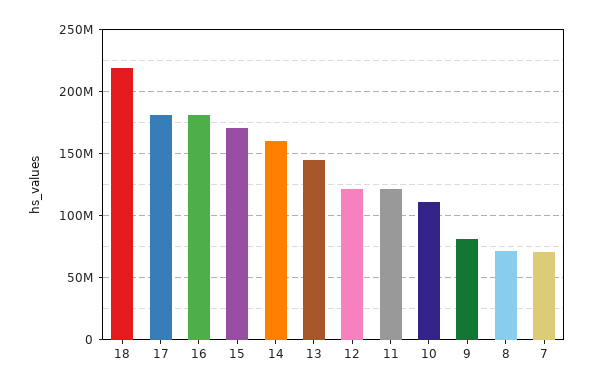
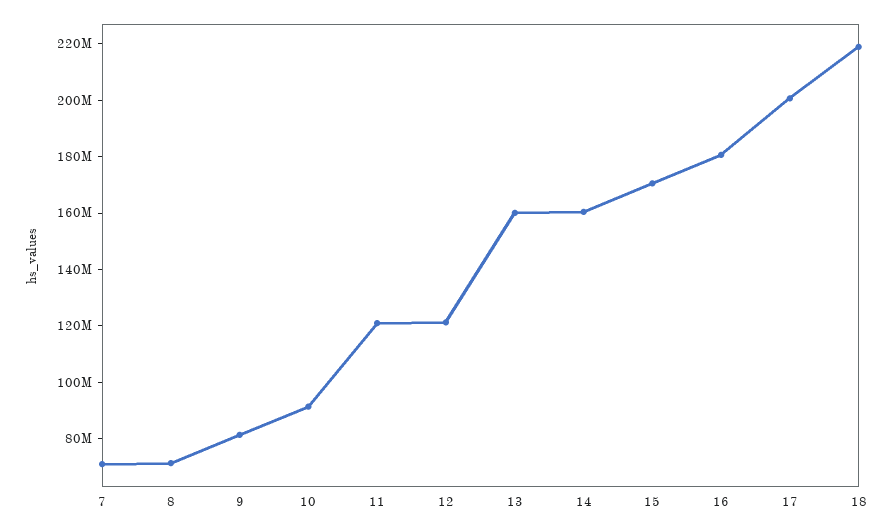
17: 180000000 -> 200000000
13: 145000000 -> 160000000
10: 110000000 -> 90000000

